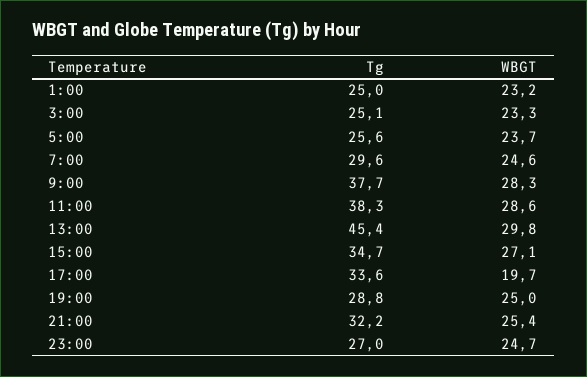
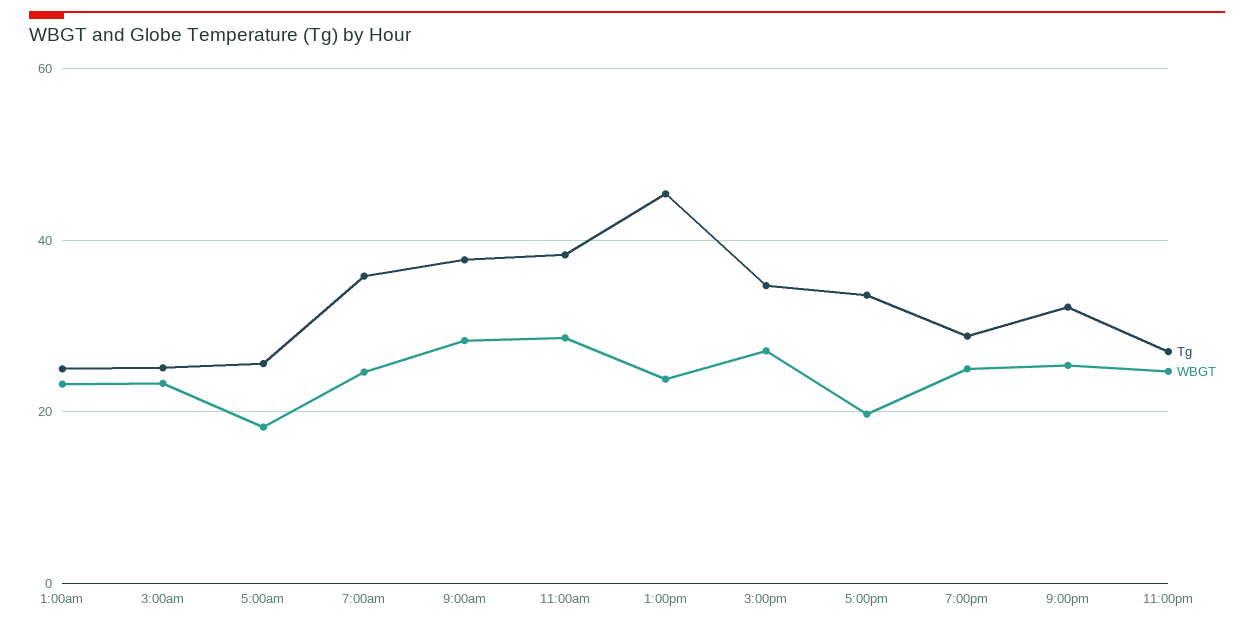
WBGT, 5:00: 23.7 -> 18
Tg, 7:00: 29.6 -> 36
WBGT, 13:00: 29.8 -> 24

